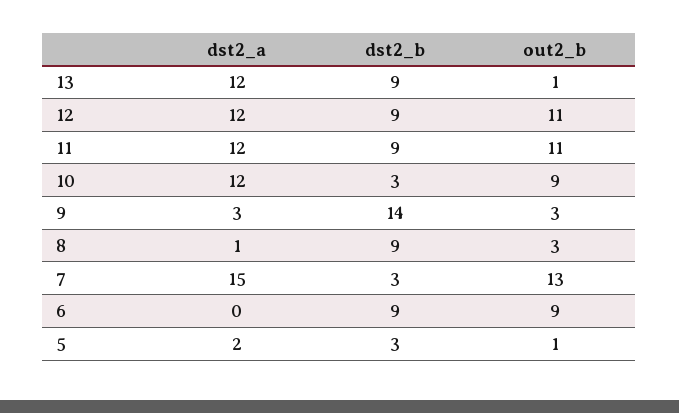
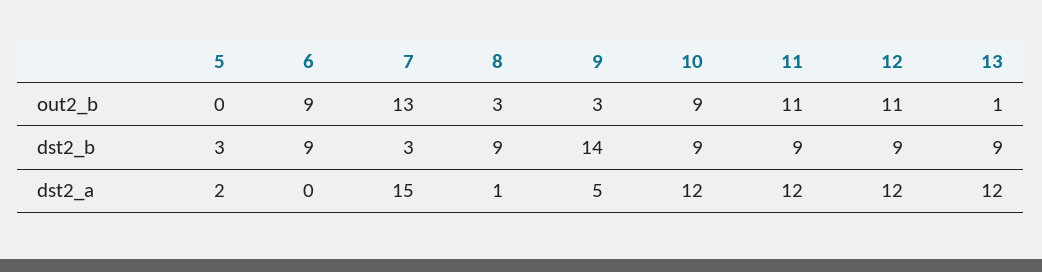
dst2_b, 10: 3 -> 9
dst2_a, 9: 3 -> 5
out2_b, 5: 1 -> 0

